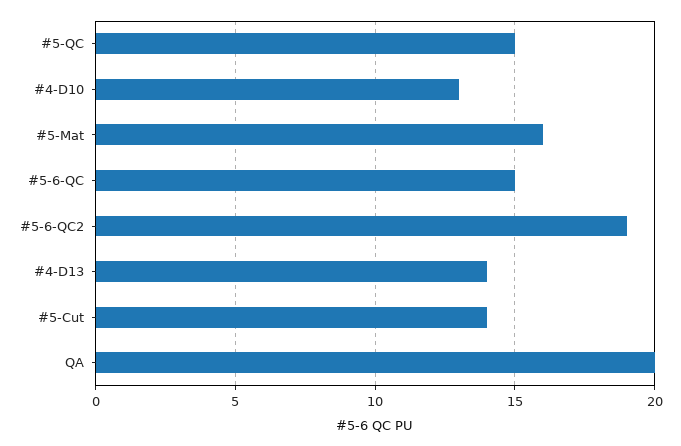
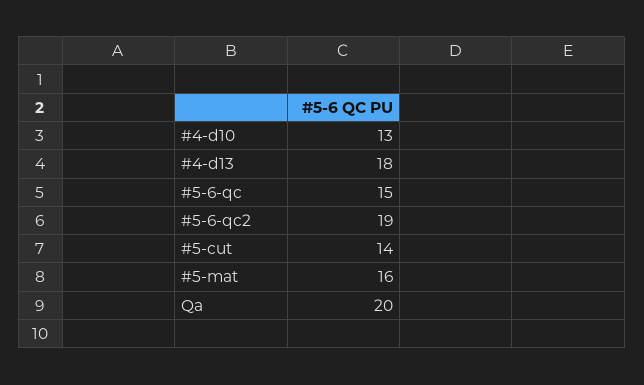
#5-QC: 15 -> none
#4-D13: 14 -> 18

